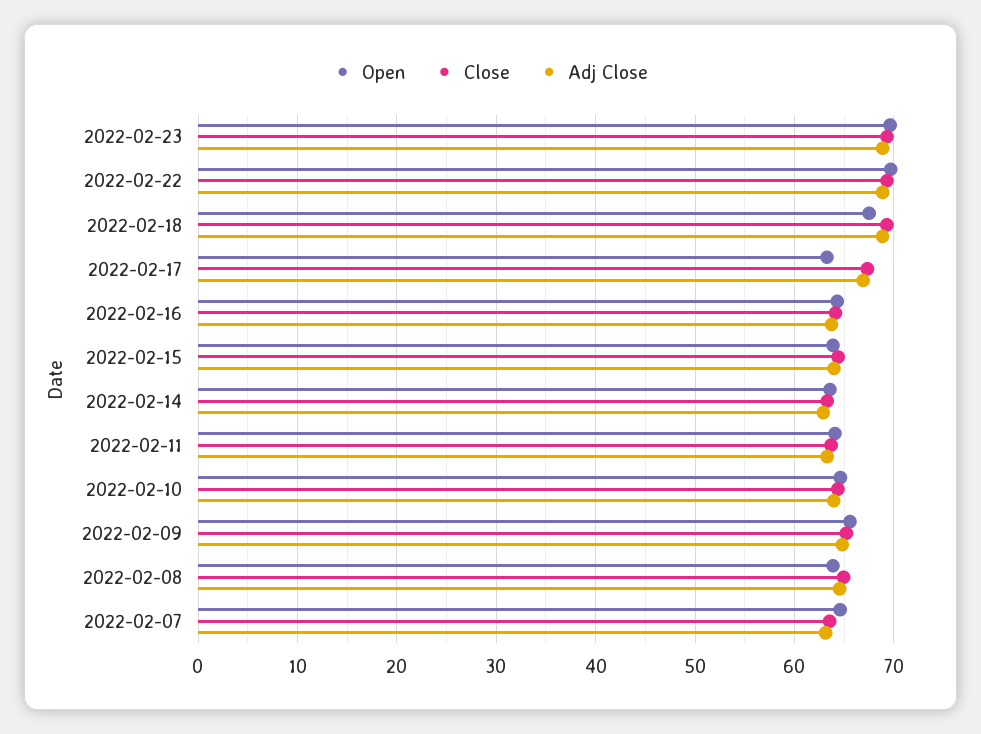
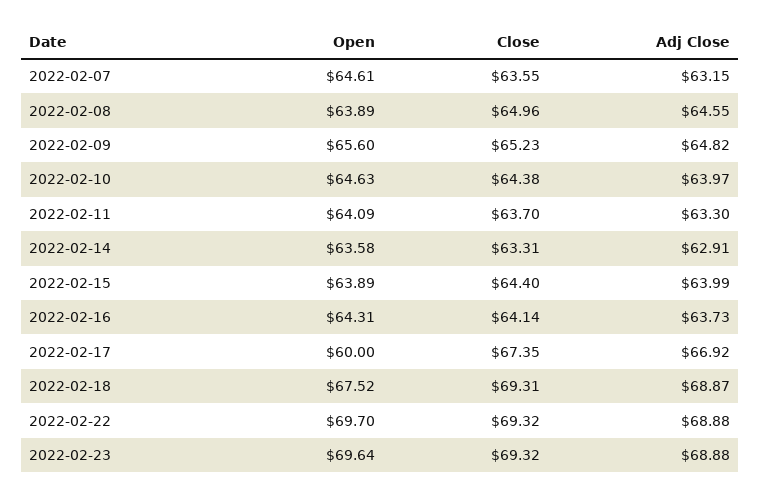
Open, 2022-02-17: 63 -> 60

